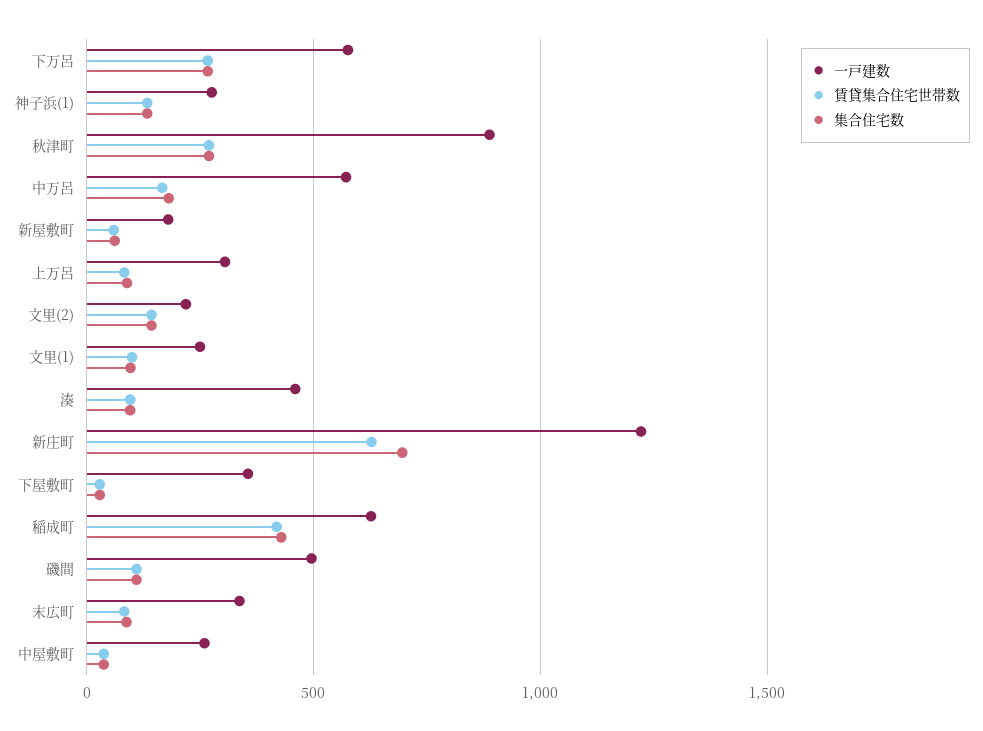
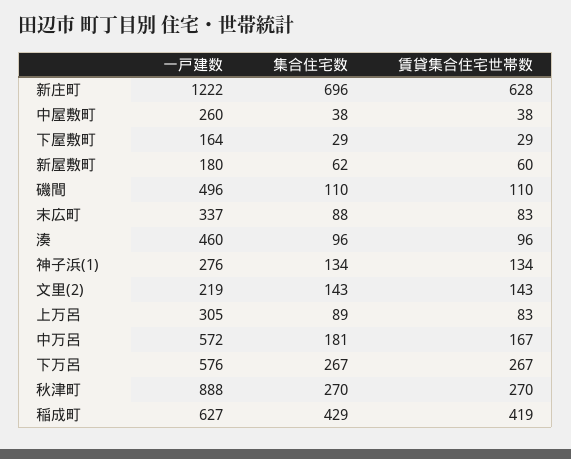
一戸建数, 文里(1): 250 -> none
賃貸集合住宅世帯数, 文里(1): 100 -> none
集合住宅数, 文里(1): 100 -> none
一戸建数, 下屋敷町: 350 -> 164

